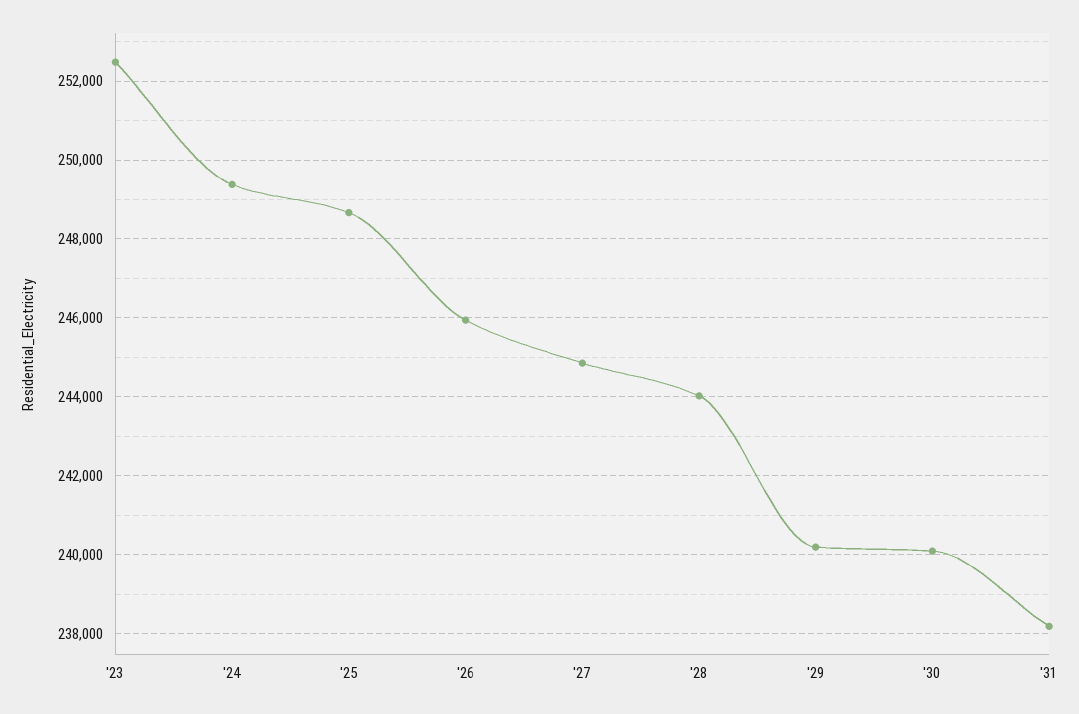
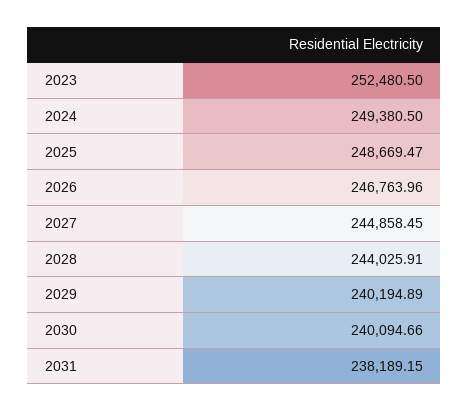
'26: 246000 -> 246763.96

